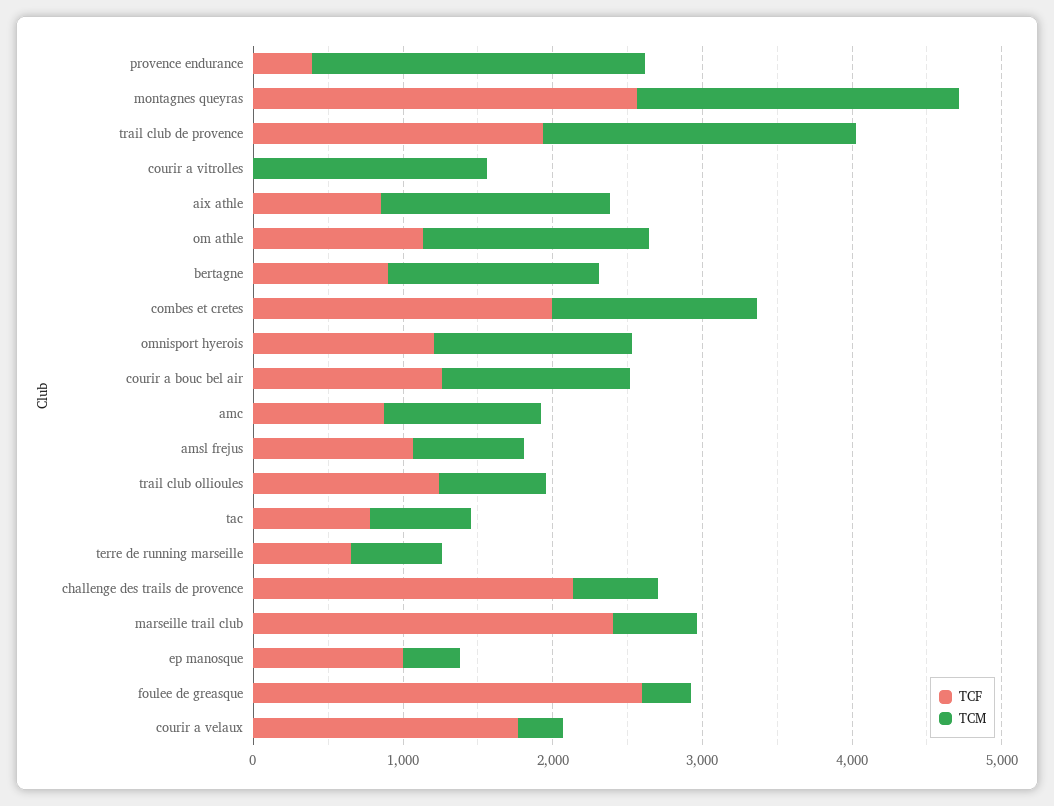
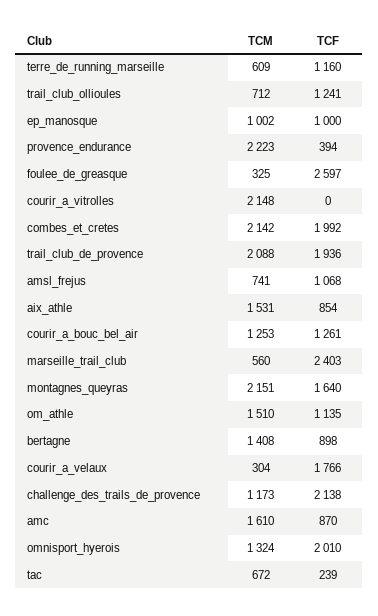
TCF, montagnes queyras: 2600 -> 1640
TCM, courir a vitrolles: 1600 -> 2148
TCM, combes et cretes: 1400 -> 2142
TCF, omnisport hyerois: 1200 -> 2010
TCM, amc: 1000 -> 1610
TCF, tac: 800 -> 239
TCF, terre de running marseille: 600 -> 1160
TCM, challenge des trails de provence: 600 -> 1173
TCM, ep manosque: 400 -> 1002

